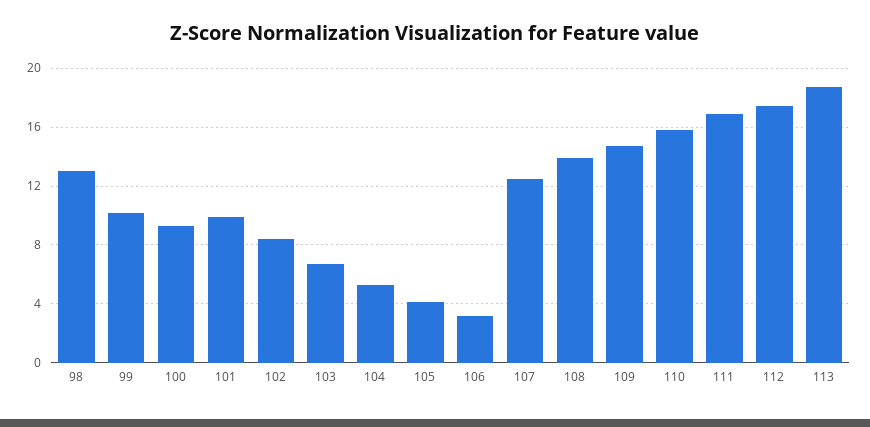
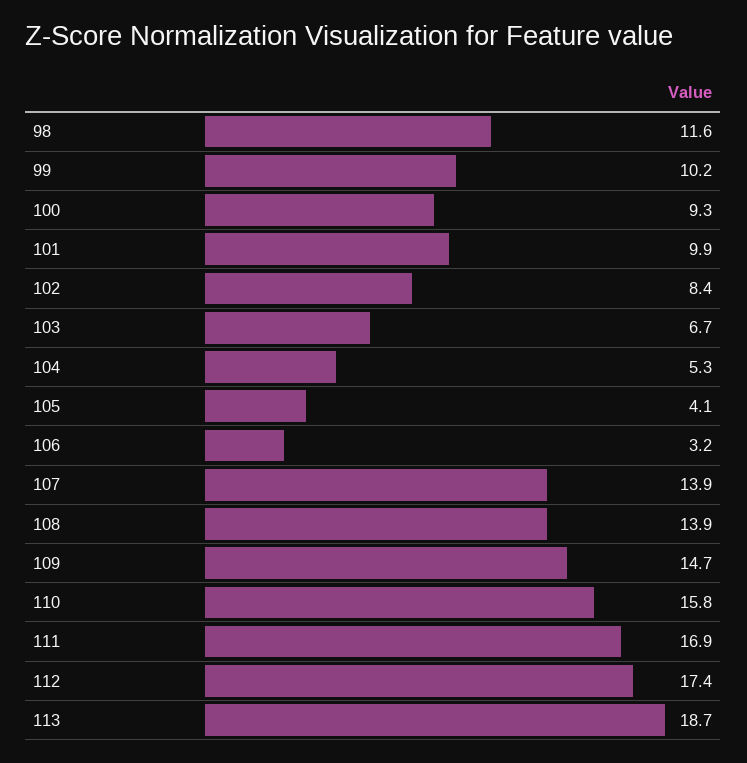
98: 13 -> 11.6
107: 12.5 -> 13.9

